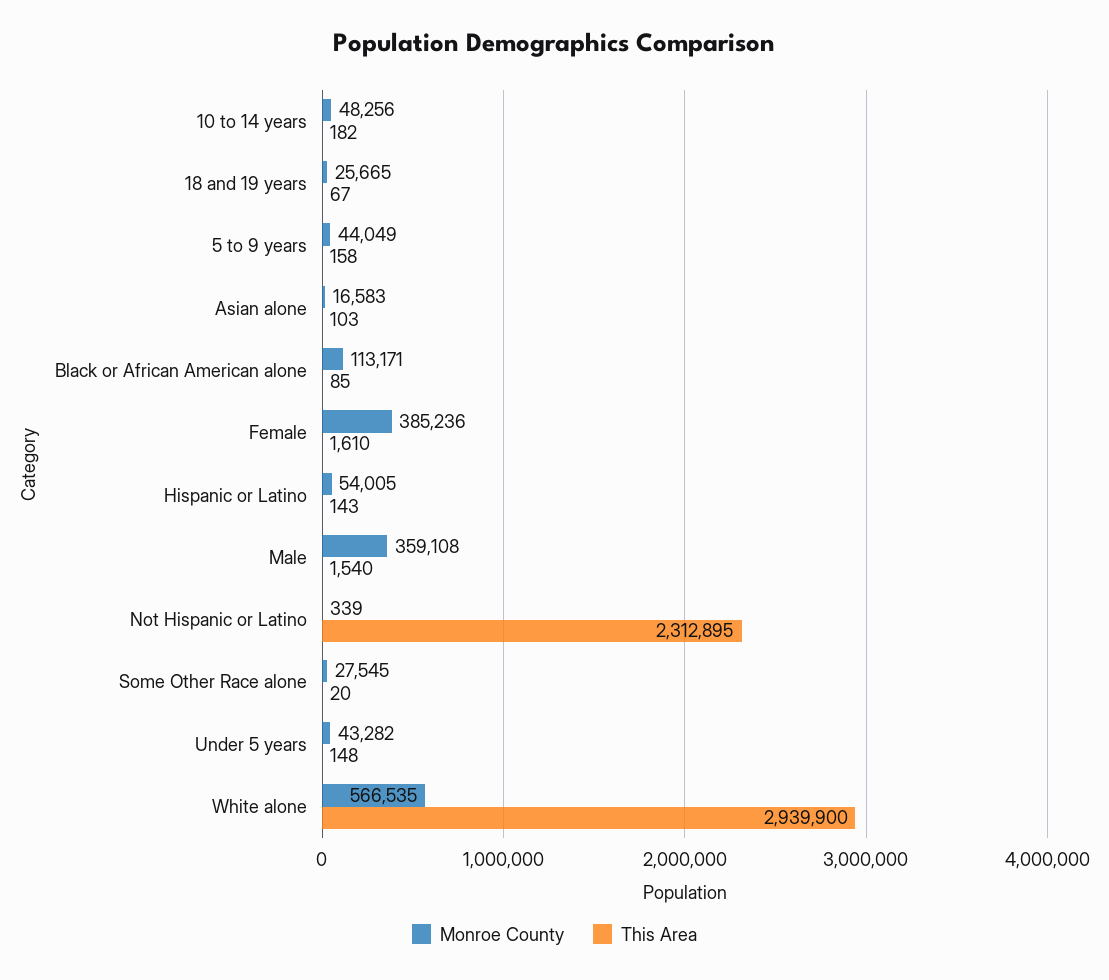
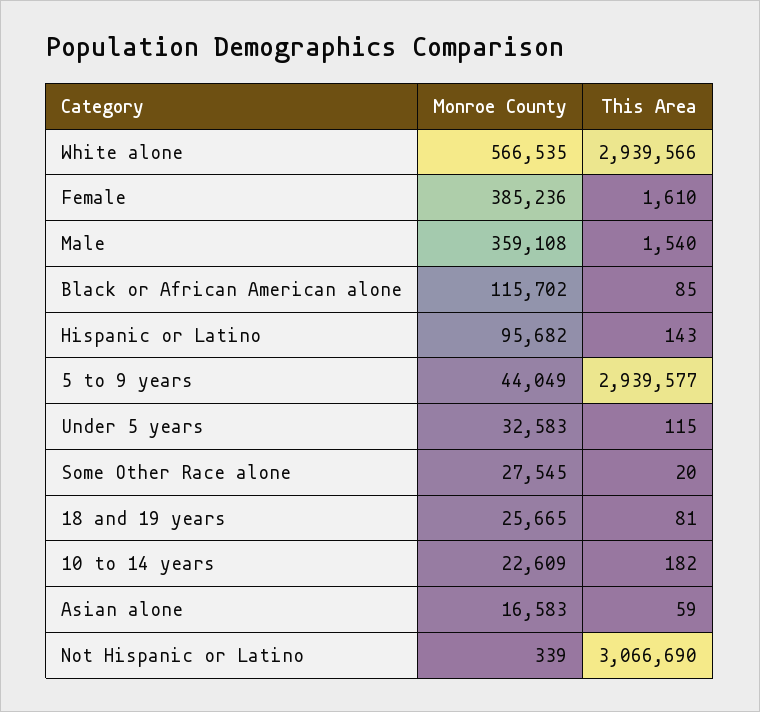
Monroe County, 10 to 14 years: 48256 -> 22609
This Area, 18 and 19 years: 67 -> 81
This Area, 5 to 9 years: 158 -> 2939577
This Area, Asian alone: 103 -> 59
Monroe County, Black or African American alone: 113171 -> 115702
Monroe County, Hispanic or Latino: 54005 -> 95682
This Area, Not Hispanic or Latino: 2312895 -> 3066690
Monroe County, Under 5 years: 43282 -> 32583
This Area, Under 5 years: 148 -> 115
This Area, White alone: 2939900 -> 2939566

